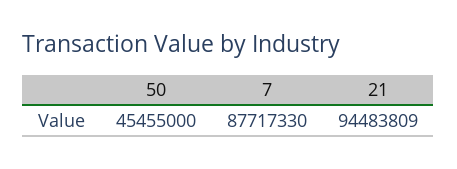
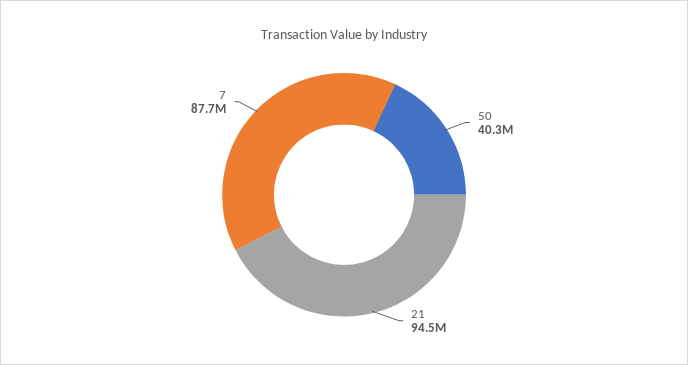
50: 45455000 -> 40300000

